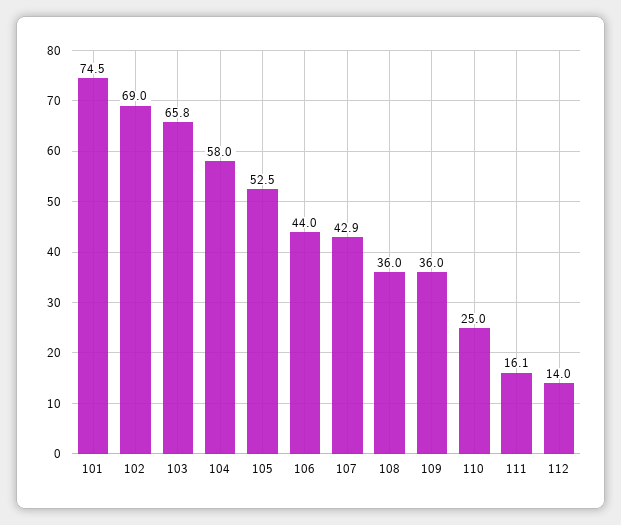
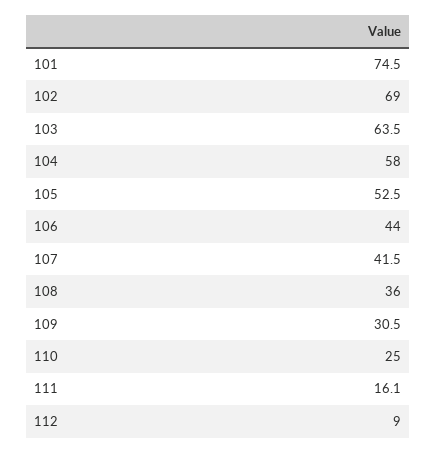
103: 65.8 -> 63.5
107: 42.9 -> 41.5
109: 36 -> 30.5
112: 14 -> 9

